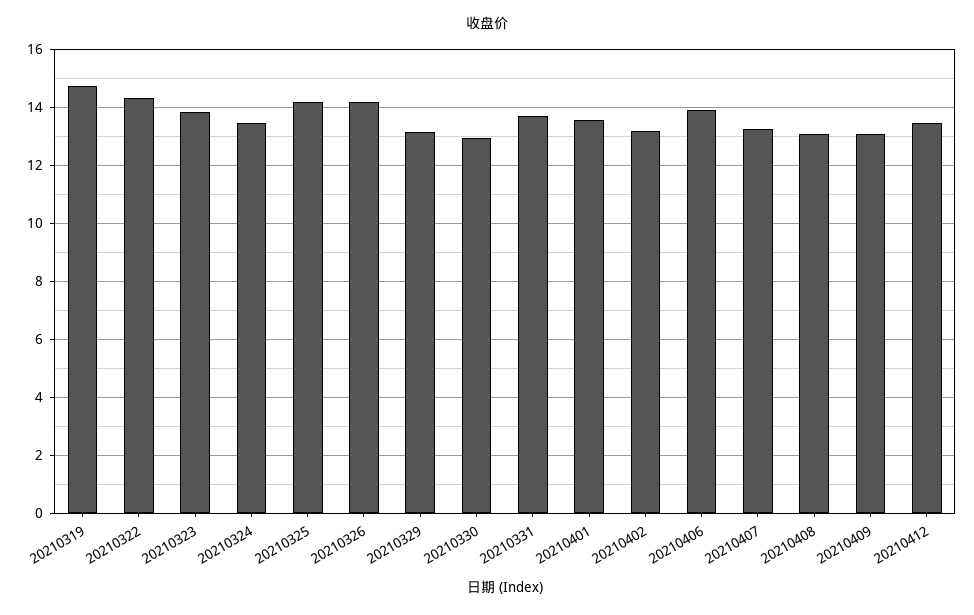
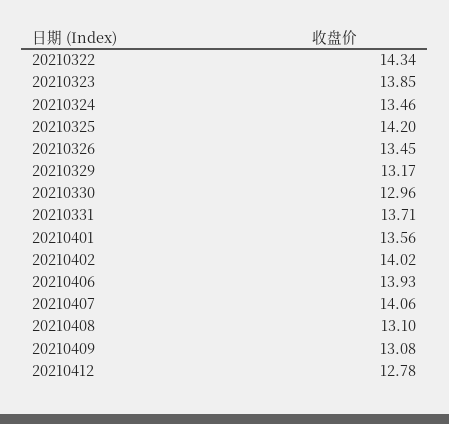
20210319: 14.75 -> none
20210326: 14.25 -> 13.45
20210402: 13.25 -> 14.02
20210407: 13.25 -> 14.06
20210412: 13.5 -> 12.78

